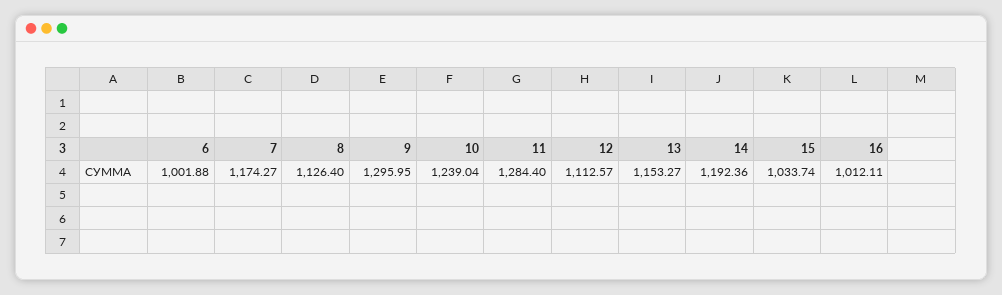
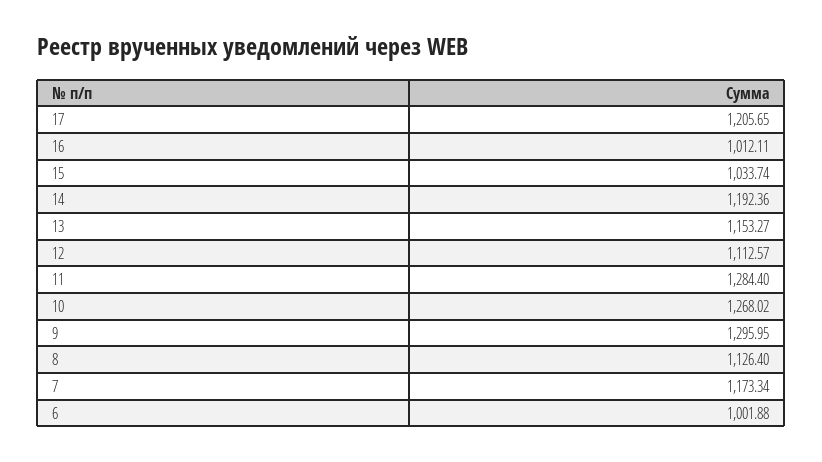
7: 1174.27 -> 1173.34
10: 1239.04 -> 1268.02
17: none -> 1205.65

